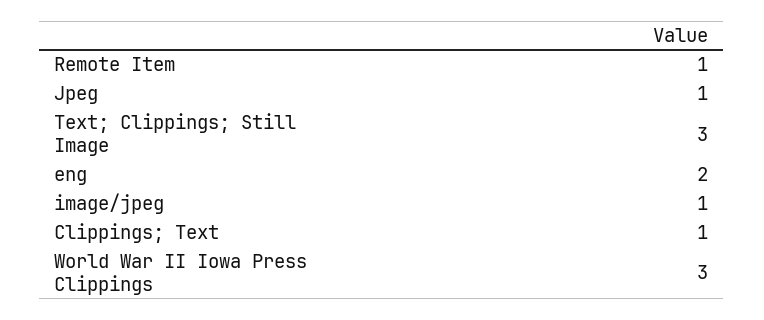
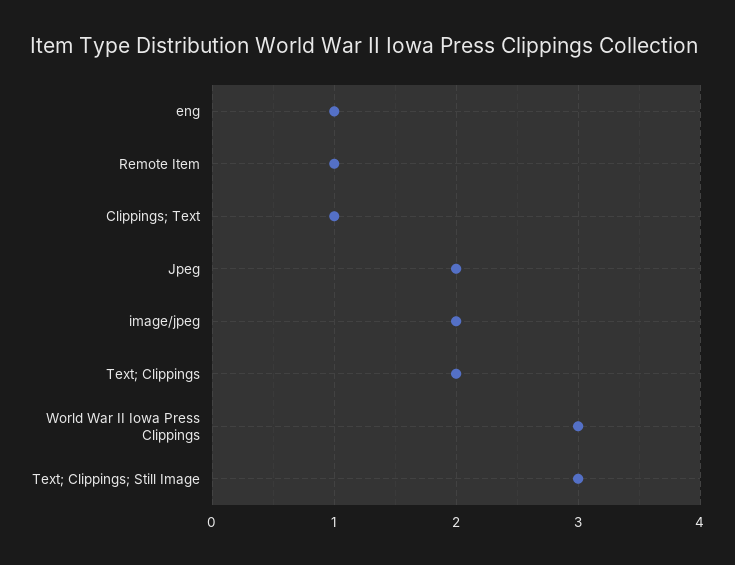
Jpeg: 1 -> 2
eng: 2 -> 1
image/jpeg: 1 -> 2
Text; Clippings: none -> 2

